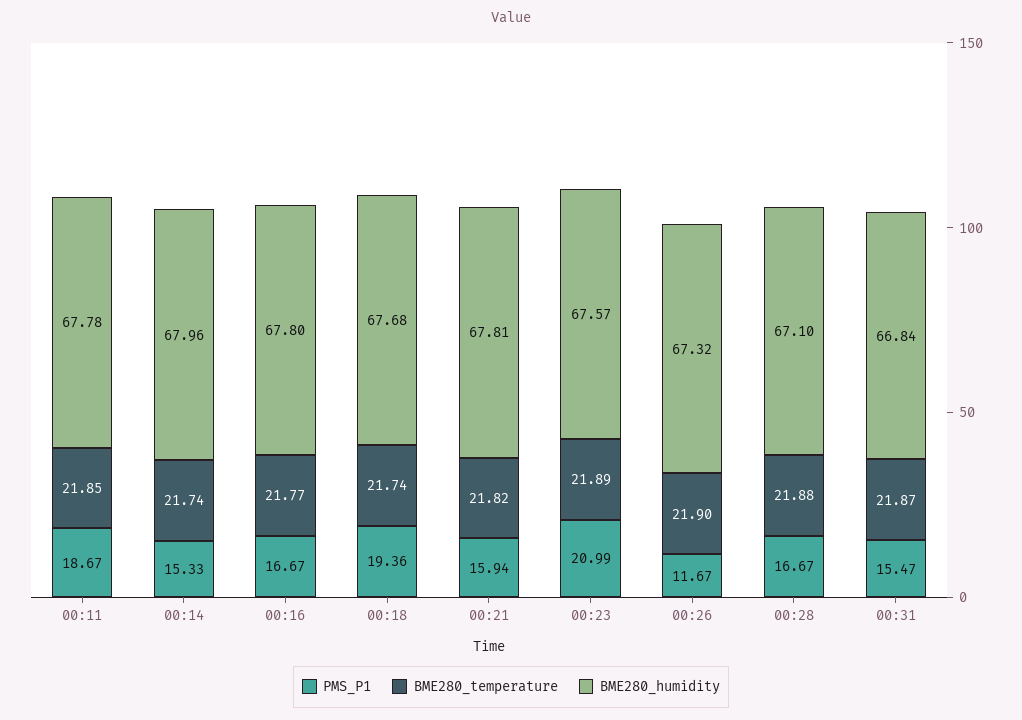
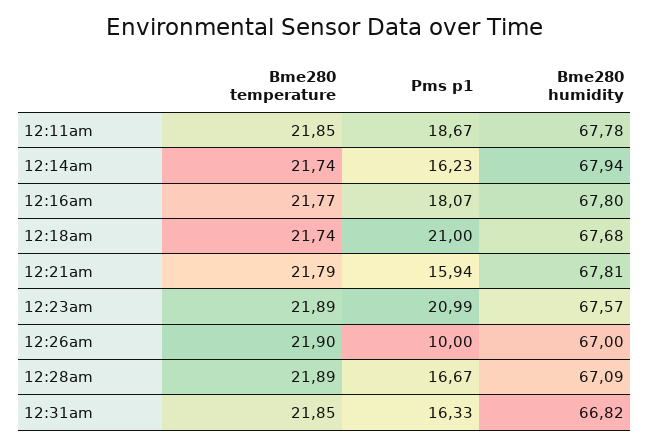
PMS_P1, 00:14: 15.33 -> 16.23
BME280_humidity, 00:14: 67.96 -> 67.94
PMS_P1, 00:16: 16.67 -> 18.07
PMS_P1, 00:18: 19.36 -> 21
BME280_temperature, 00:21: 21.82 -> 21.79
PMS_P1, 00:26: 11.67 -> 10
BME280_humidity, 00:26: 67.32 -> 67
BME280_temperature, 00:28: 21.88 -> 21.89
BME280_humidity, 00:28: 67.1 -> 67.09
PMS_P1, 00:31: 15.47 -> 16.33
BME280_temperature, 00:31: 21.87 -> 21.85
BME280_humidity, 00:31: 66.84 -> 66.82

